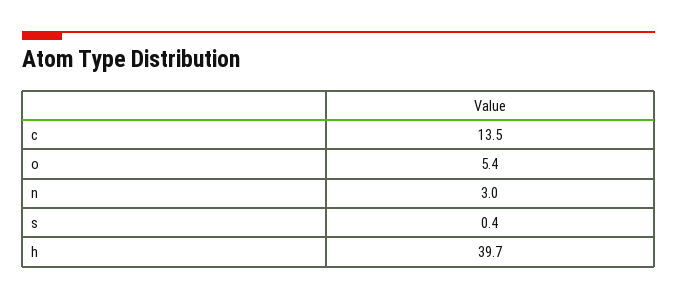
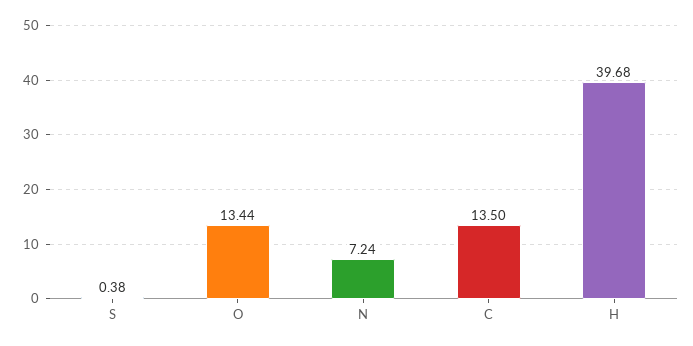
o: 5.4 -> 13.44
n: 3 -> 7.24

